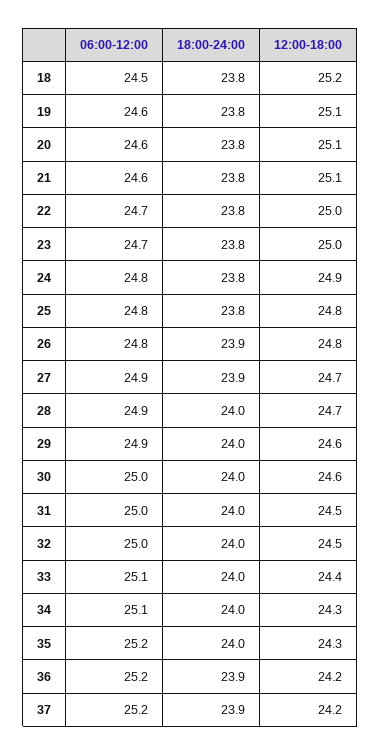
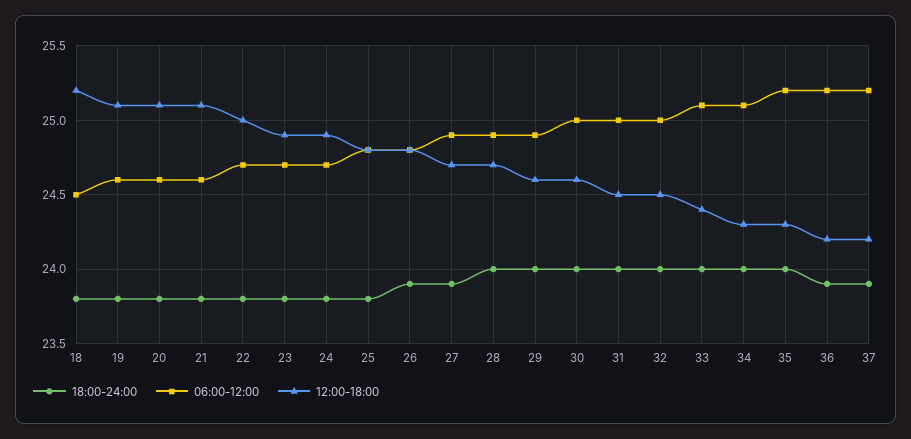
12:00-18:00, 23: 25 -> 24.9
06:00-12:00, 24: 24.8 -> 24.7

